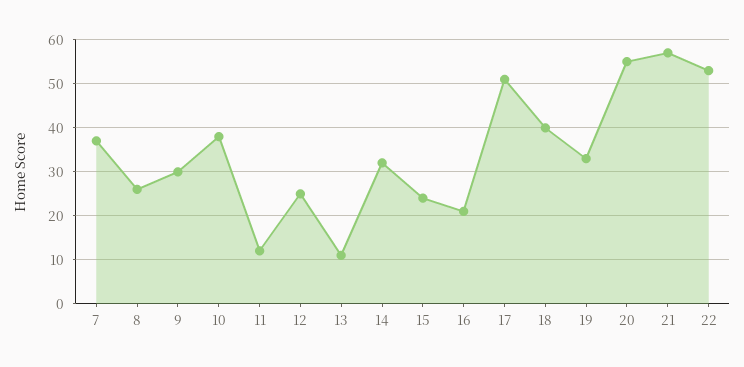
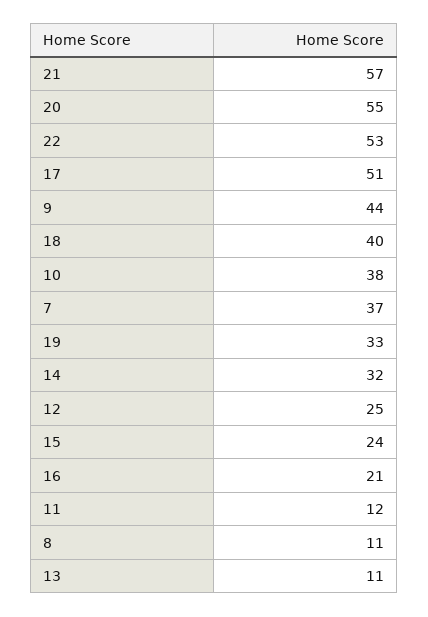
8: 25 -> 11
9: 30 -> 44

